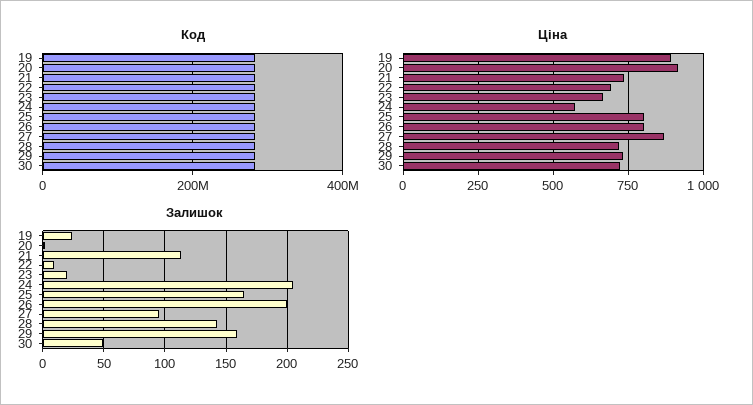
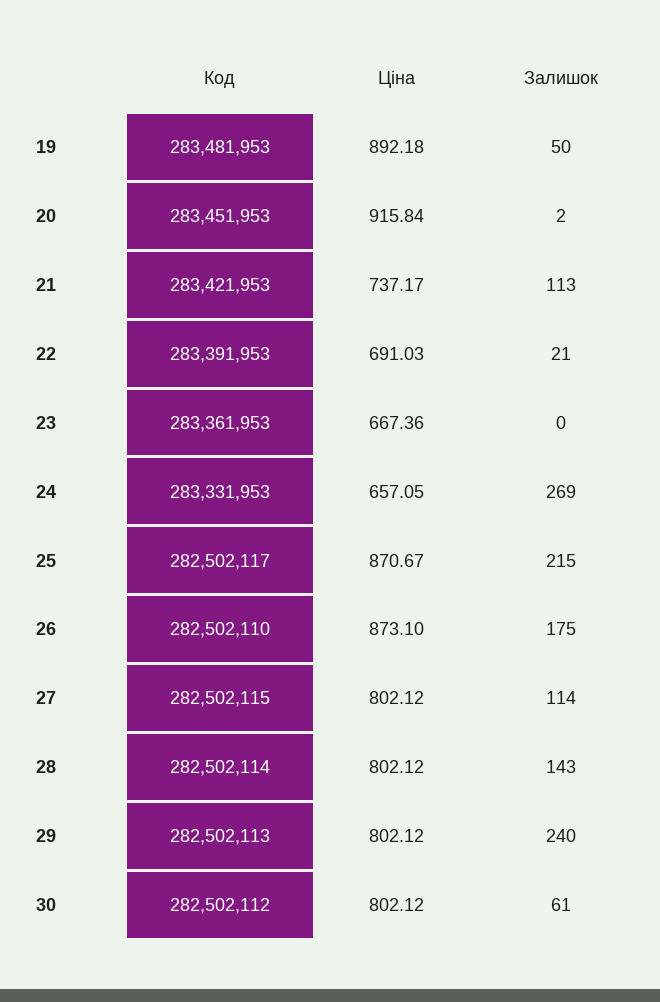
Ціна, 24: 575 -> 657.05
Ціна, 25: 800 -> 870.67
Ціна, 26: 800 -> 873.1
Ціна, 27: 875 -> 802.12
Ціна, 28: 725 -> 802.12
Ціна, 29: 725 -> 802.12
Ціна, 30: 725 -> 802.12
Залишок, 19: 25 -> 50
Залишок, 22: 10 -> 21
Залишок, 23: 20 -> 0
Залишок, 24: 205 -> 269
Залишок, 25: 165 -> 215
Залишок, 26: 200 -> 175
Залишок, 27: 95 -> 114
Залишок, 29: 160 -> 240
Залишок, 30: 50 -> 61

